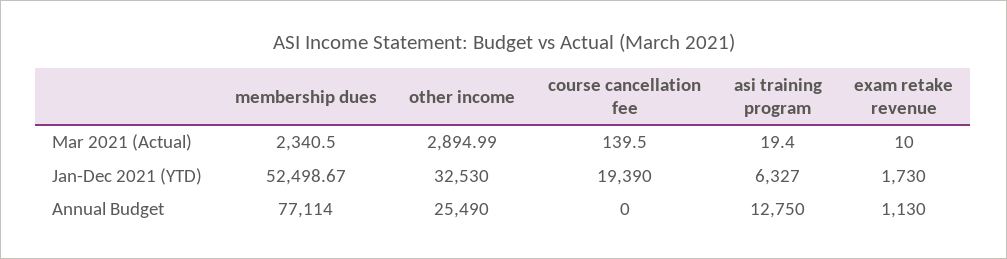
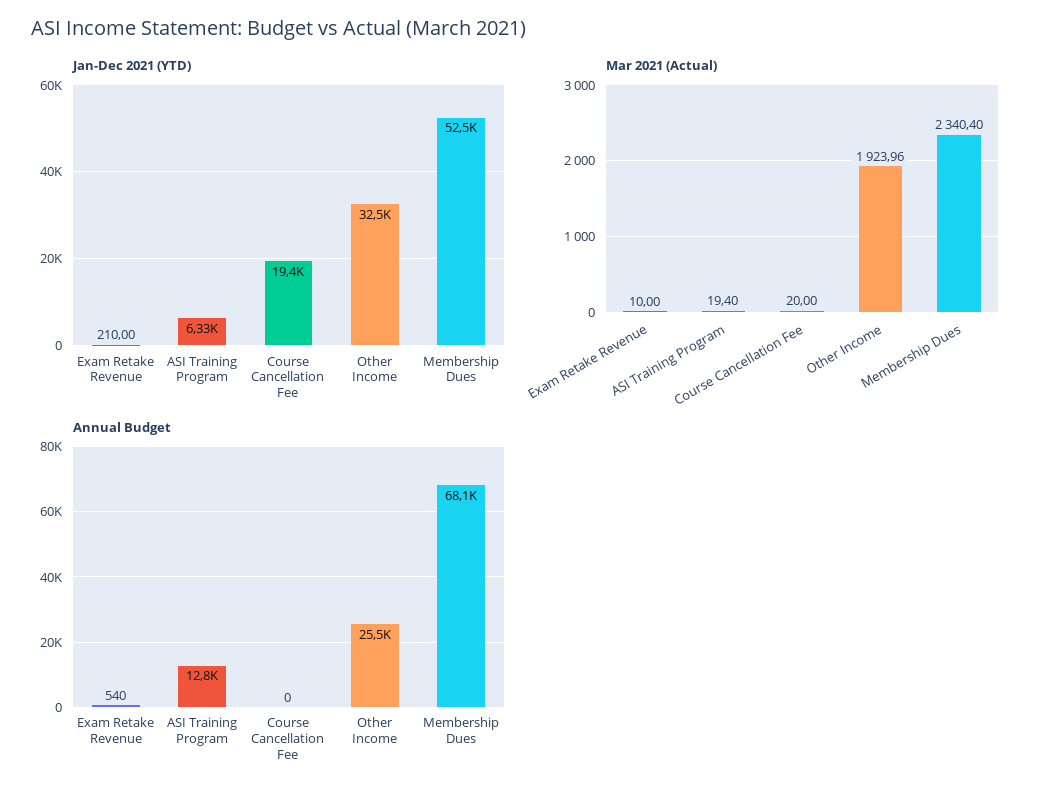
Mar 2021 (Actual), membership dues: 2340.5 -> 2340.4
Mar 2021 (Actual), other income: 2894.99 -> 1923.96
Mar 2021 (Actual), course cancellation fee: 139.5 -> 20
Jan-Dec 2021 (YTD), exam retake revenue: 1730 -> 210
Annual Budget, membership dues: 77114 -> 68100
Annual Budget, exam retake revenue: 1130 -> 540

